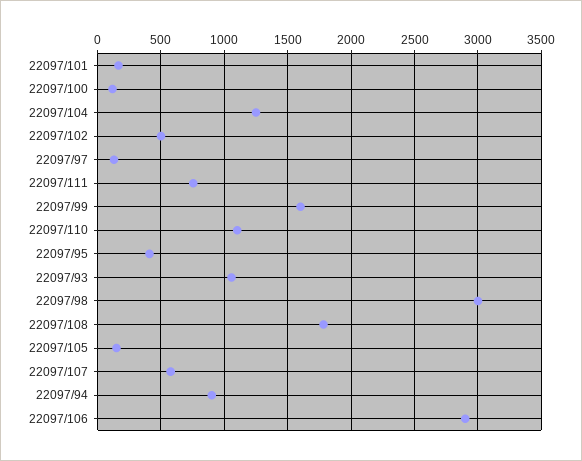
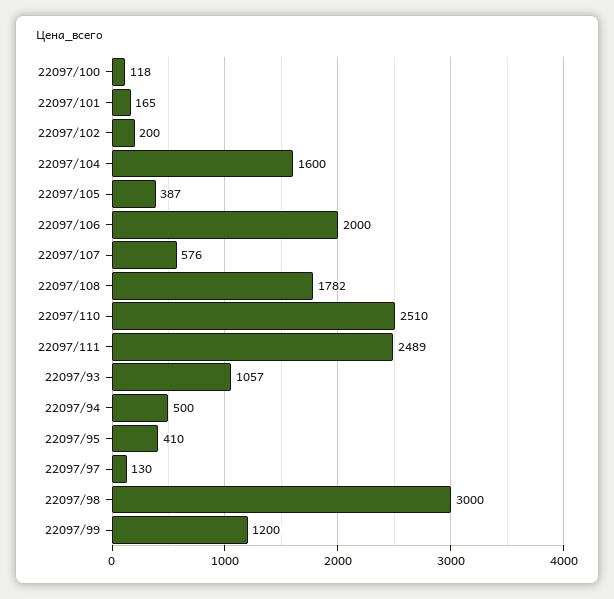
22097/104: 1250 -> 1600
22097/102: 500 -> 200
22097/111: 750 -> 2489
22097/99: 1600 -> 1200
22097/110: 1100 -> 2510
22097/105: 150 -> 387
22097/94: 900 -> 500
22097/106: 2900 -> 2000

